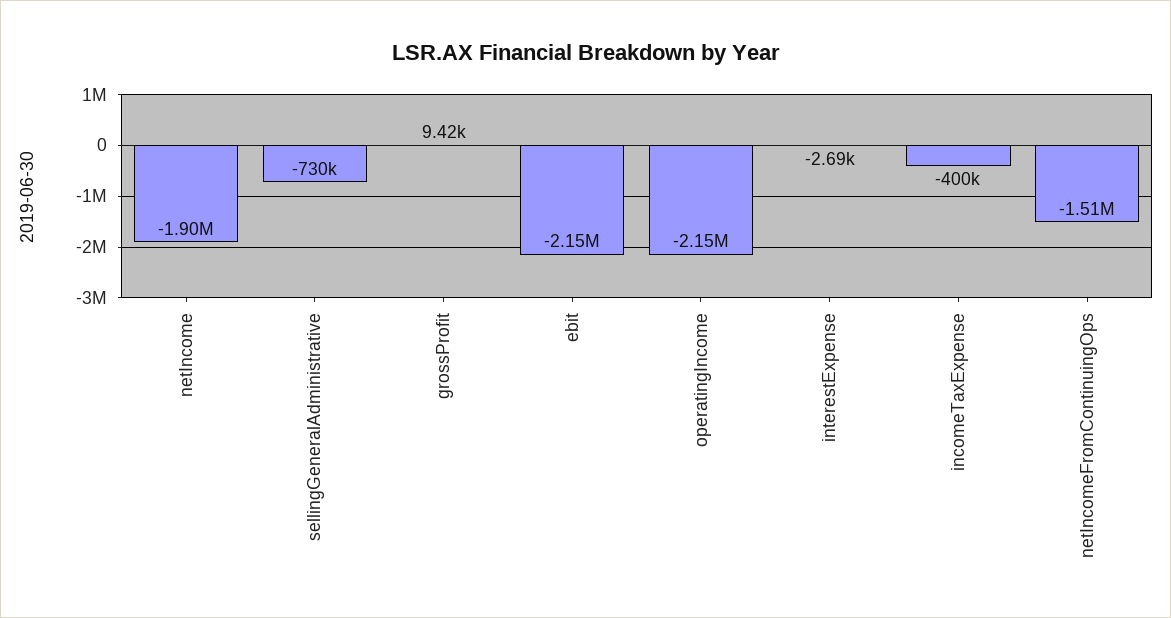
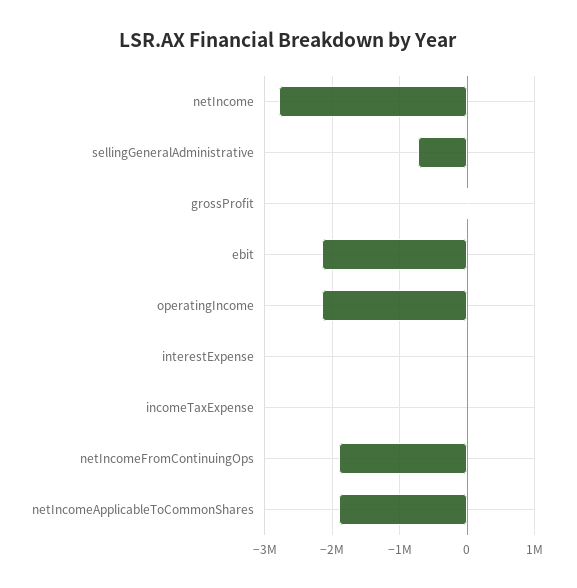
netIncome: -1900000 -> -2800000
incomeTaxExpense: -400000 -> 0
netIncomeFromContinuingOps: -1510000 -> -1900000
netIncomeApplicableToCommonShares: none -> -1900000

